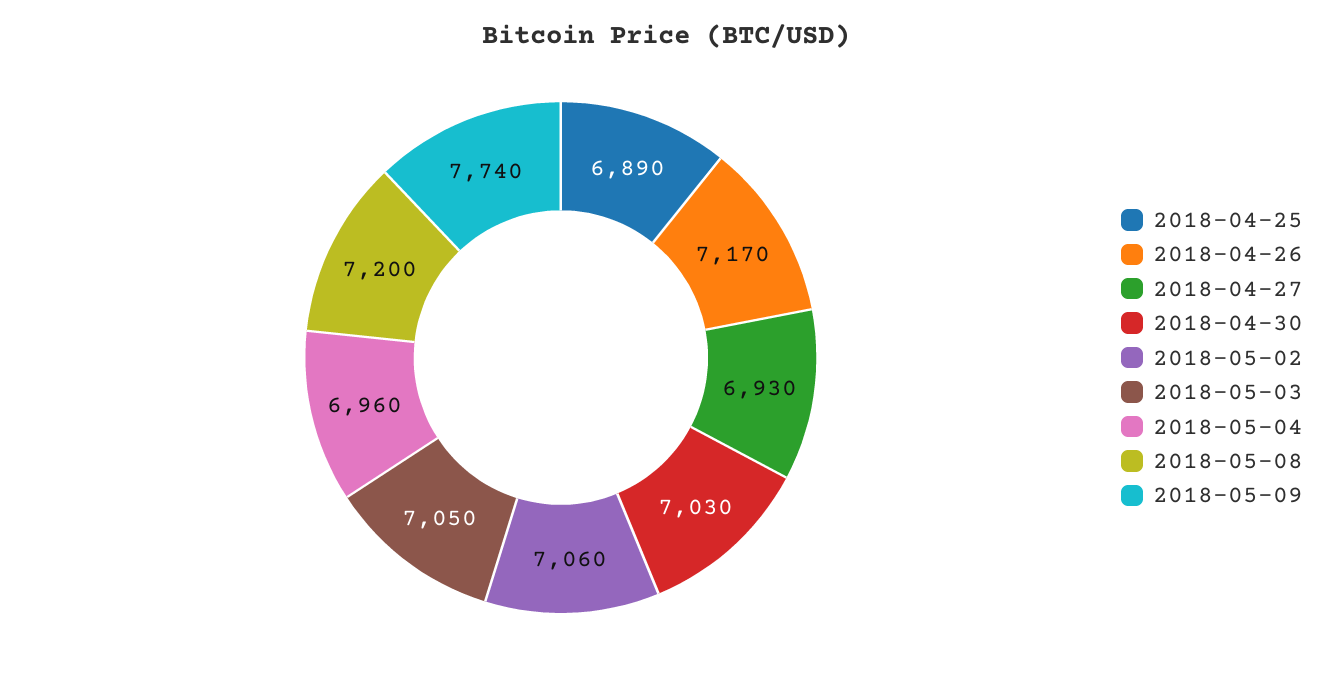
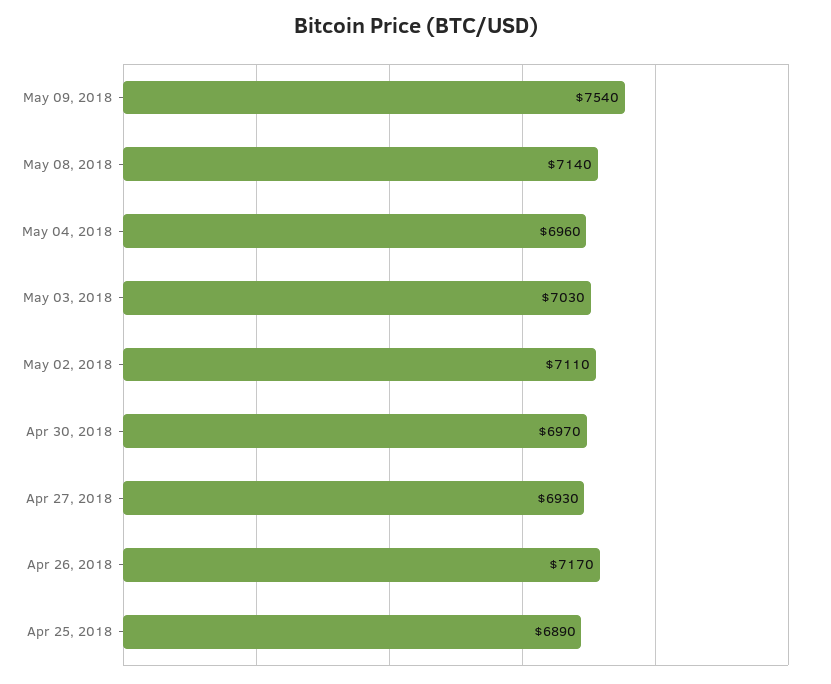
2018-04-30: 7030 -> 6970
2018-05-02: 7060 -> 7110
2018-05-03: 7050 -> 7030
2018-05-08: 7200 -> 7140
2018-05-09: 7740 -> 7540

